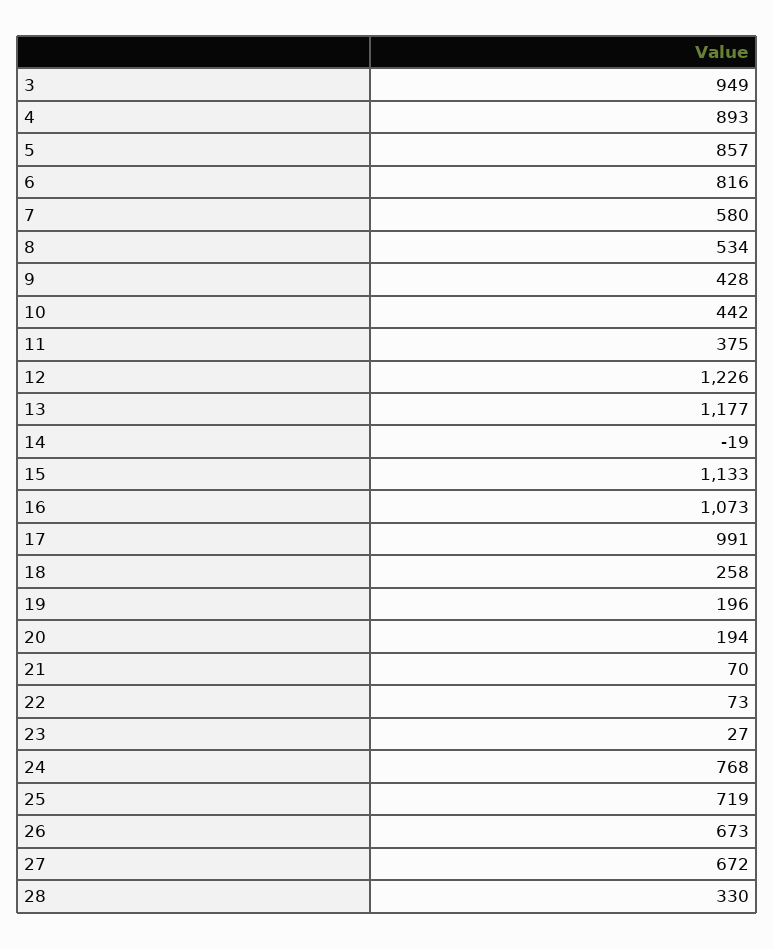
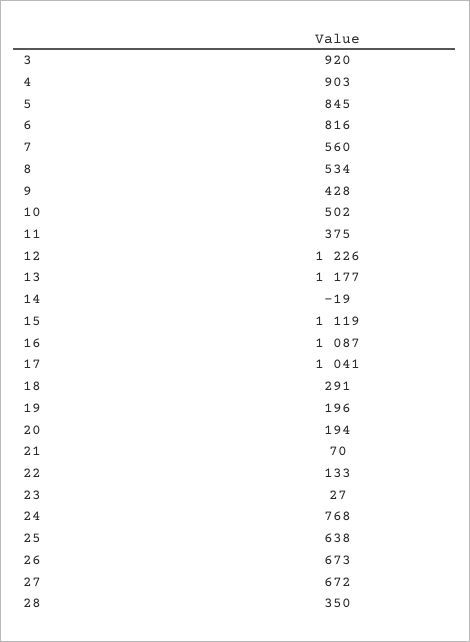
3: 949 -> 920
4: 893 -> 903
5: 857 -> 845
7: 580 -> 560
10: 442 -> 502
15: 1133 -> 1119
16: 1073 -> 1087
17: 991 -> 1041
18: 258 -> 291
22: 73 -> 133
25: 719 -> 638
28: 330 -> 350

